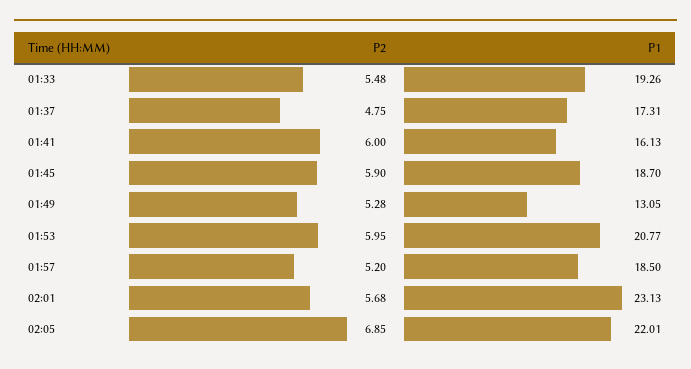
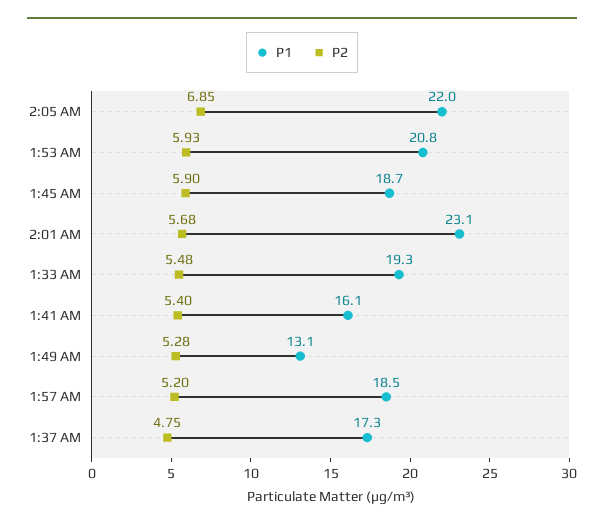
P2, 01:41: 6 -> 5.4
P2, 01:53: 5.95 -> 5.93

